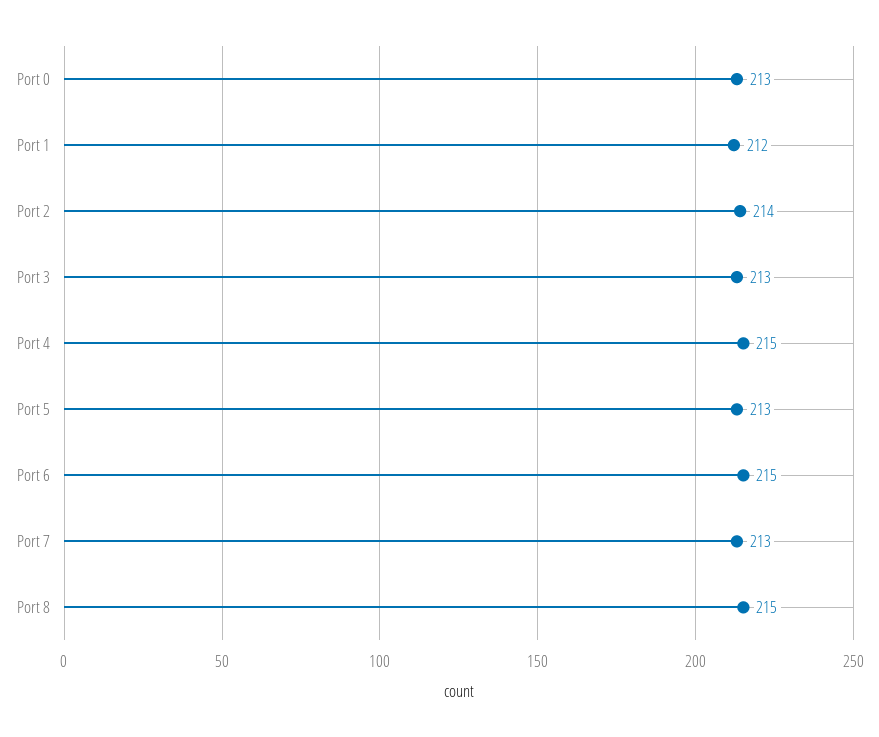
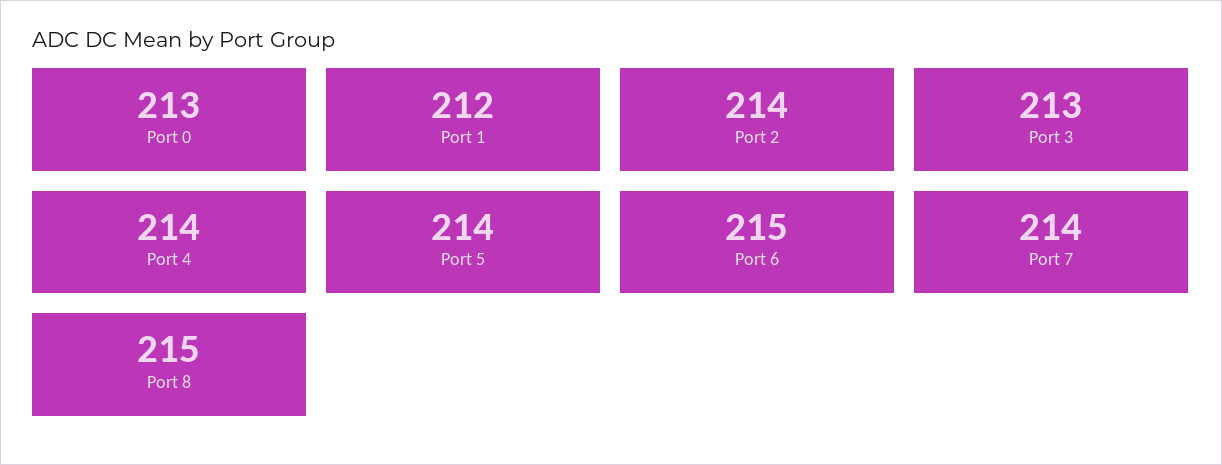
Port 4: 215 -> 214
Port 5: 213 -> 214
Port 7: 213 -> 214

